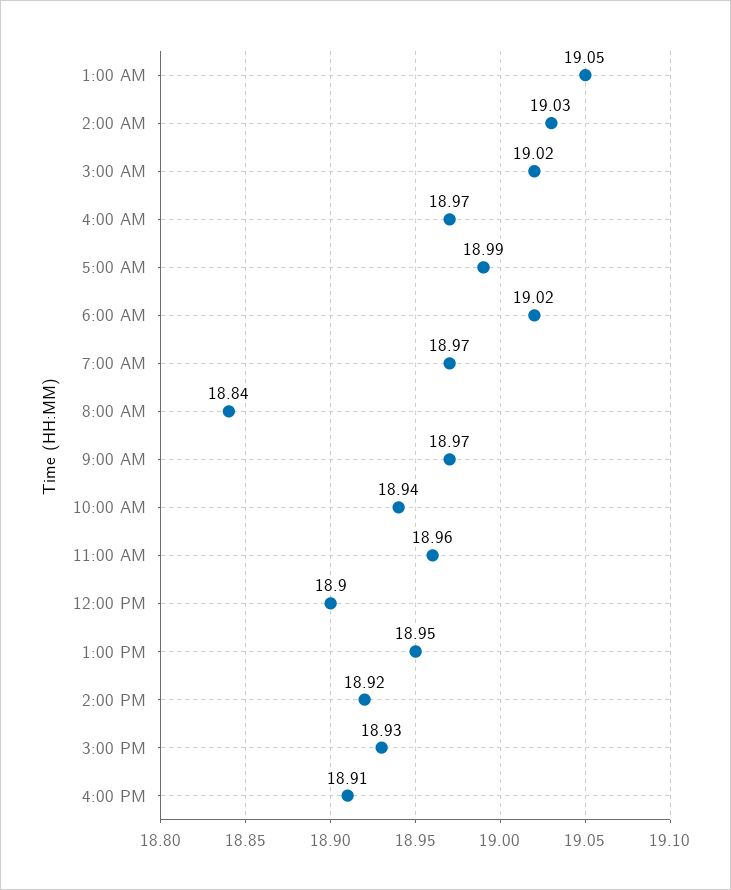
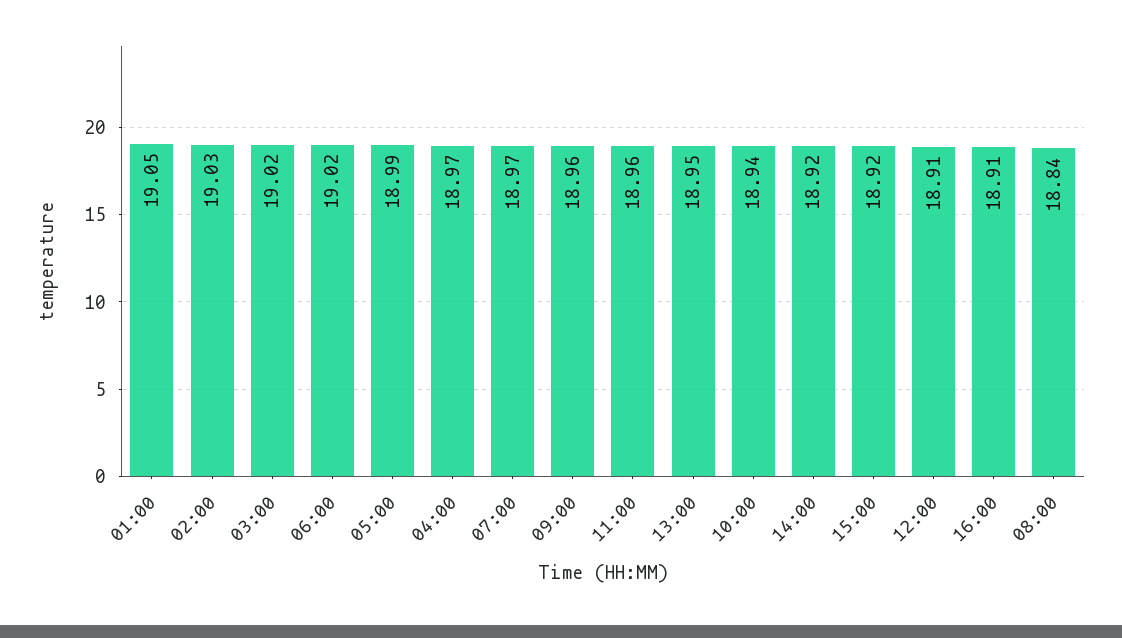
9:00 AM: 18.97 -> 18.96
12:00 PM: 18.9 -> 18.91
3:00 PM: 18.93 -> 18.92

